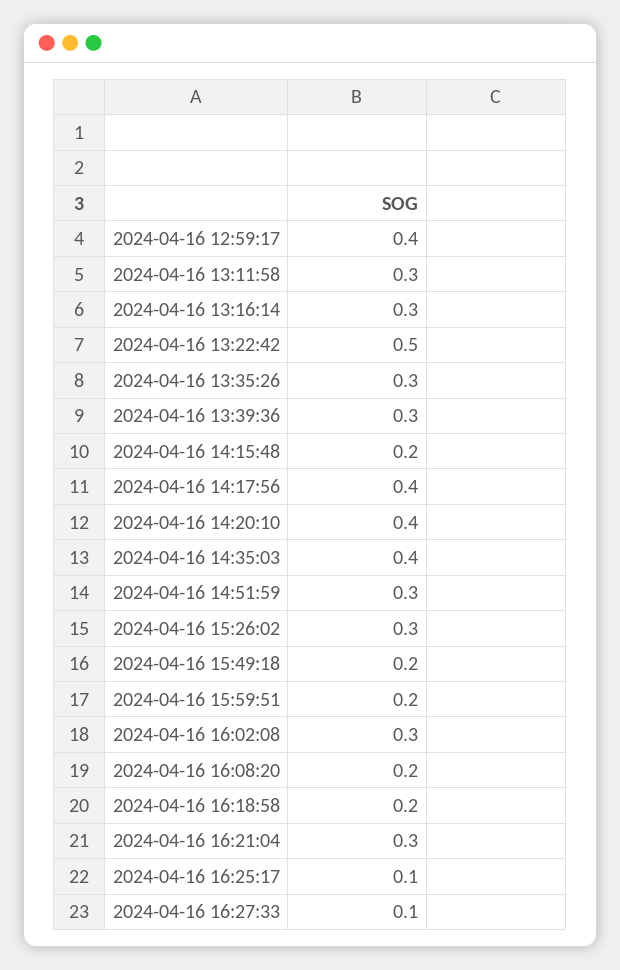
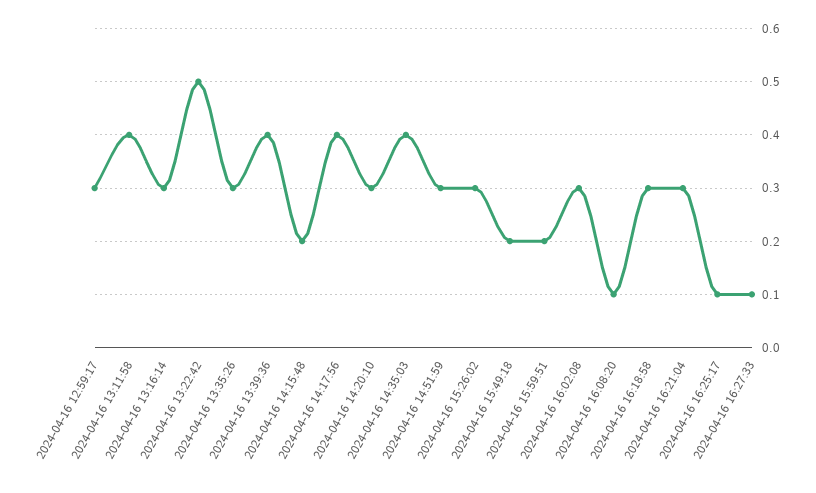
2024-04-16 12:59:17: 0.4 -> 0.3
2024-04-16 13:11:58: 0.3 -> 0.4
2024-04-16 13:39:36: 0.3 -> 0.4
2024-04-16 14:20:10: 0.4 -> 0.3
2024-04-16 16:08:20: 0.2 -> 0.1
2024-04-16 16:18:58: 0.2 -> 0.3

